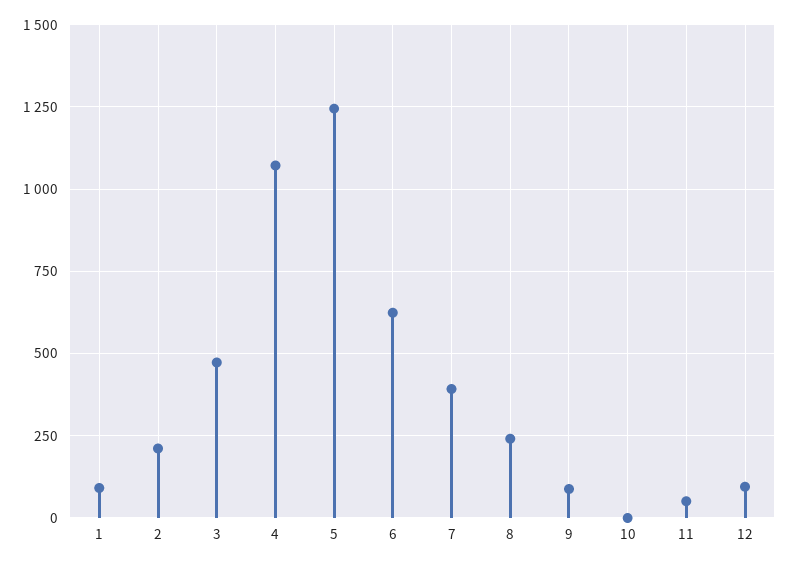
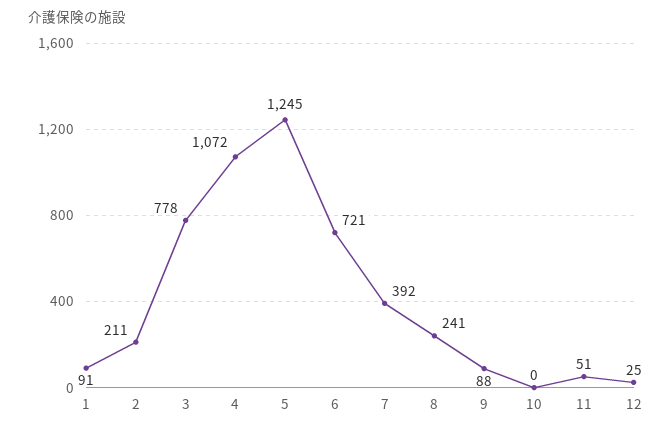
3: 475 -> 778
6: 625 -> 721
12: 100 -> 25

